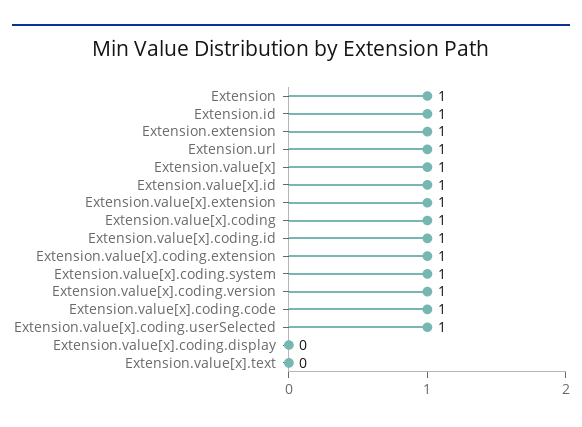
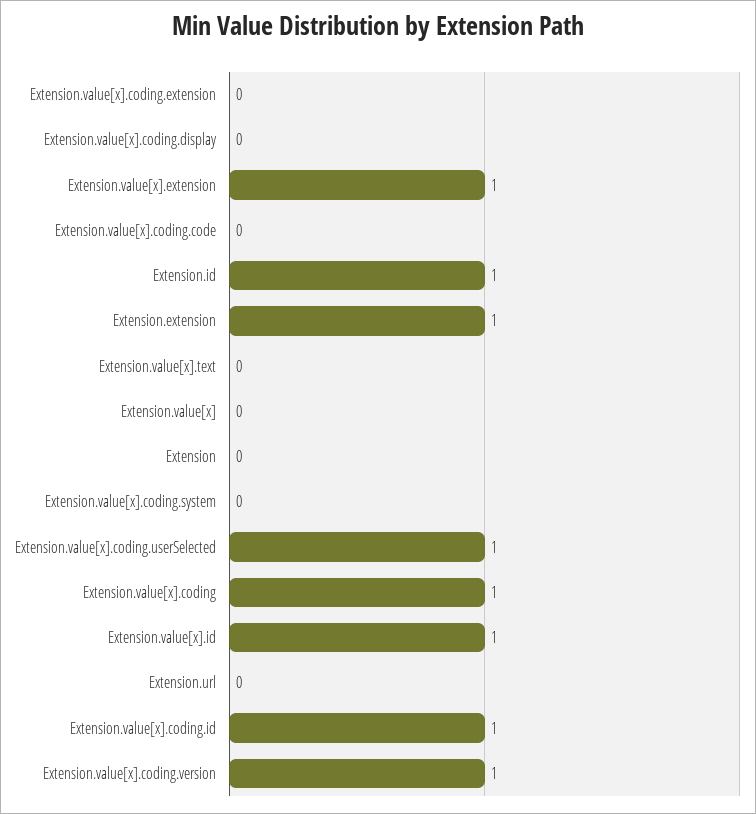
Extension: 1 -> 0
Extension.url: 1 -> 0
Extension.value[x]: 1 -> 0
Extension.value[x].coding.extension: 1 -> 0
Extension.value[x].coding.system: 1 -> 0
Extension.value[x].coding.code: 1 -> 0

